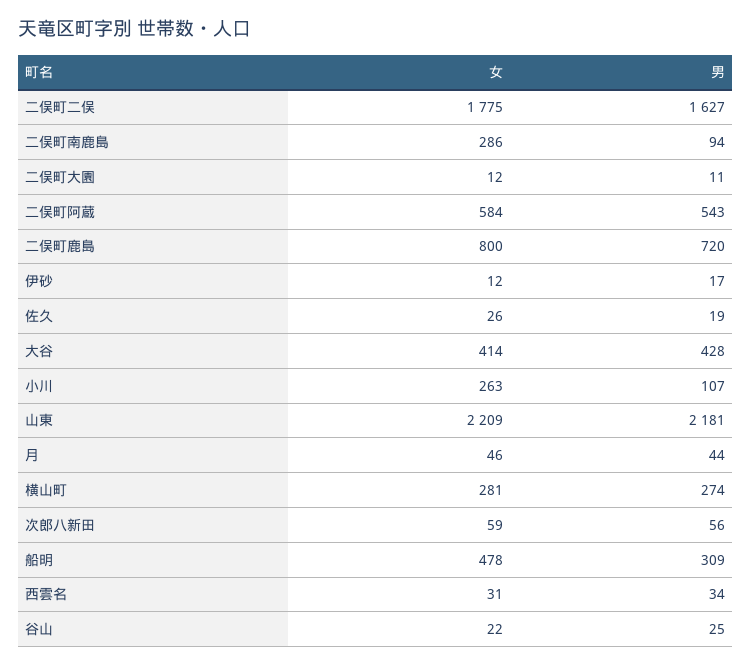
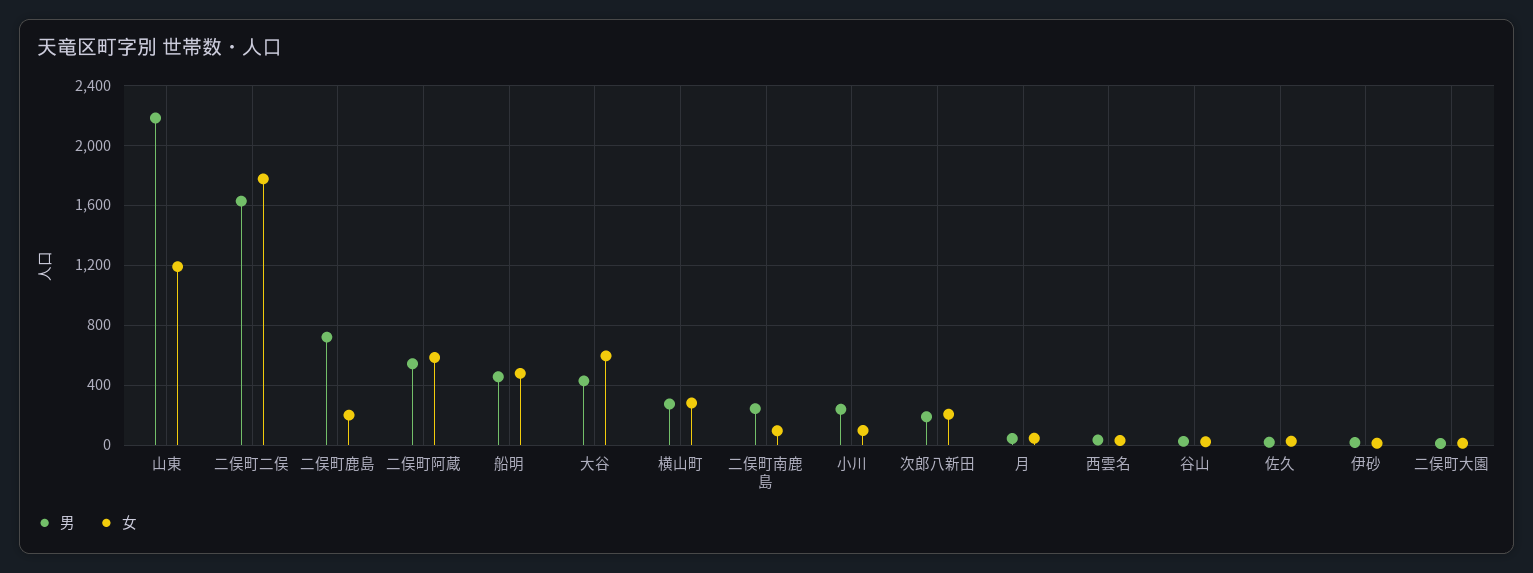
女, 二俣町南鹿島: 286 -> 100
男, 二俣町南鹿島: 94 -> 250
女, 二俣町鹿島: 800 -> 200
女, 大谷: 414 -> 600
女, 小川: 263 -> 100
男, 小川: 107 -> 250
女, 山東: 2209 -> 1200
女, 次郎八新田: 59 -> 200
男, 次郎八新田: 56 -> 200
男, 船明: 309 -> 450

